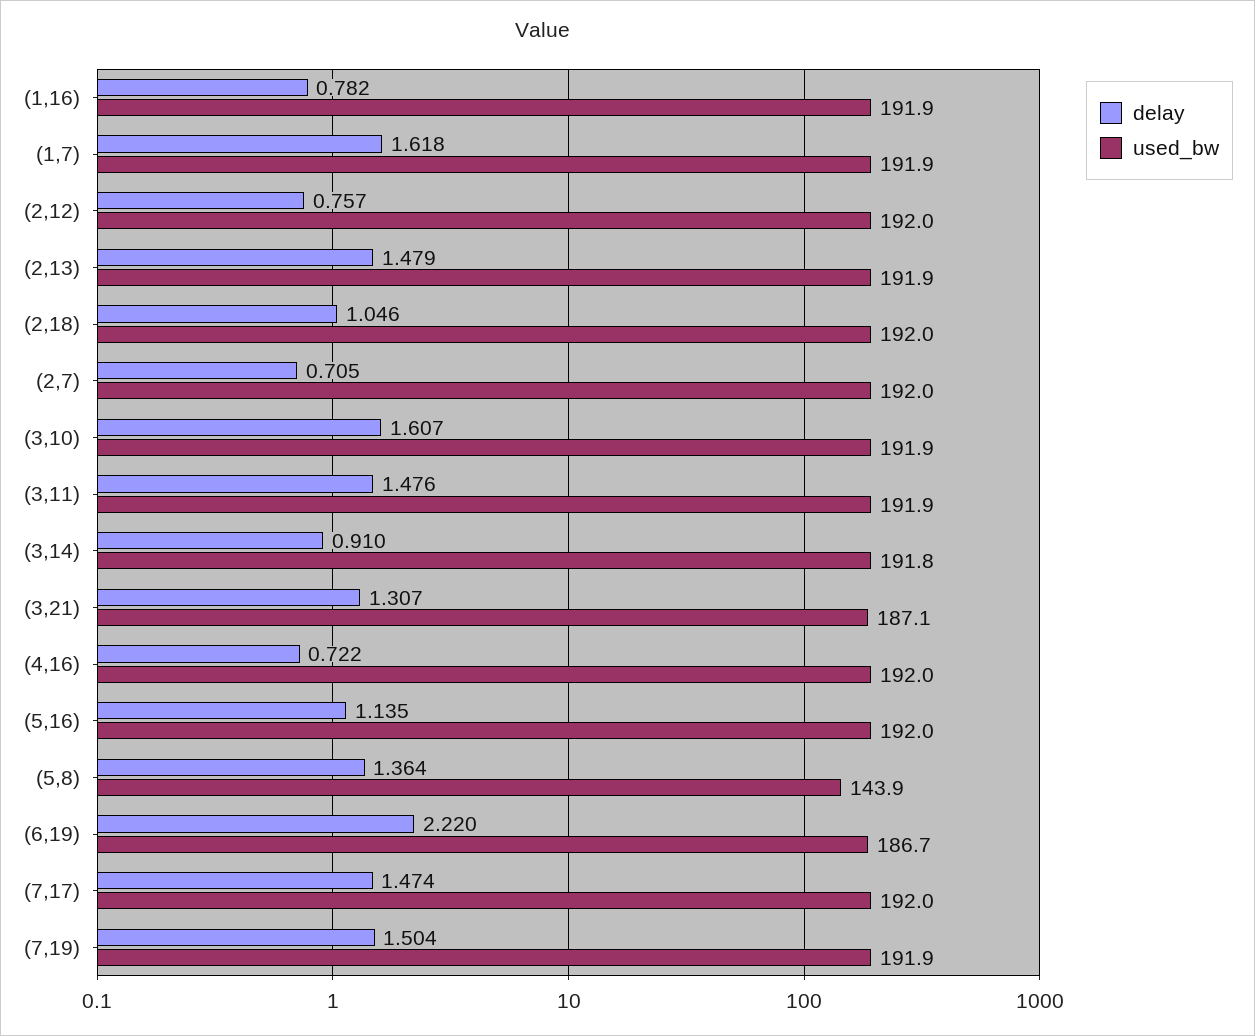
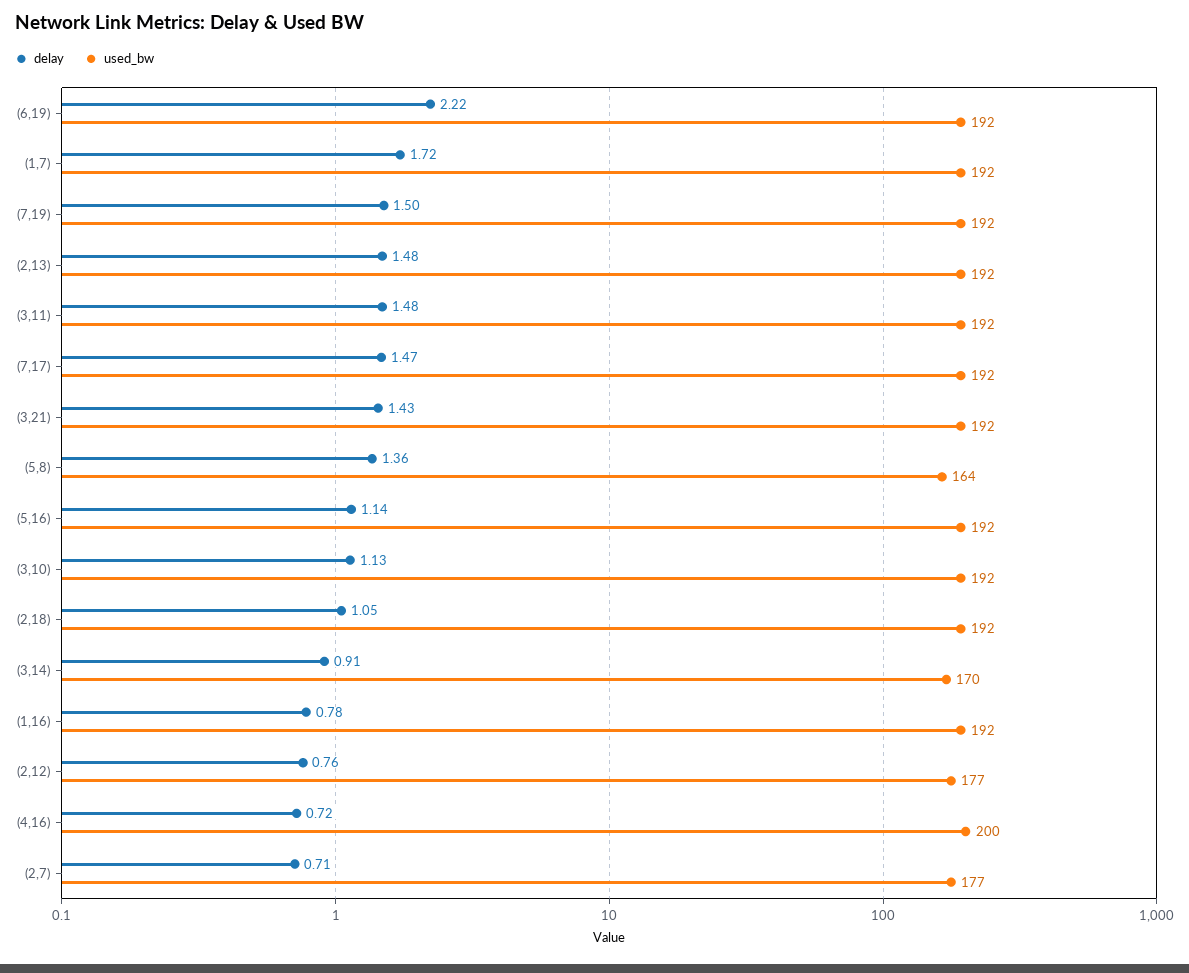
delay, (1,7): 1.618 -> 1.72
used_bw, (2,12): 192 -> 177
used_bw, (2,7): 192 -> 177
delay, (3,10): 1.607 -> 1.13
used_bw, (3,14): 191.8 -> 170
delay, (3,21): 1.307 -> 1.43
used_bw, (3,21): 187.1 -> 192
used_bw, (4,16): 192 -> 200
used_bw, (5,8): 143.9 -> 164
used_bw, (6,19): 186.7 -> 192

